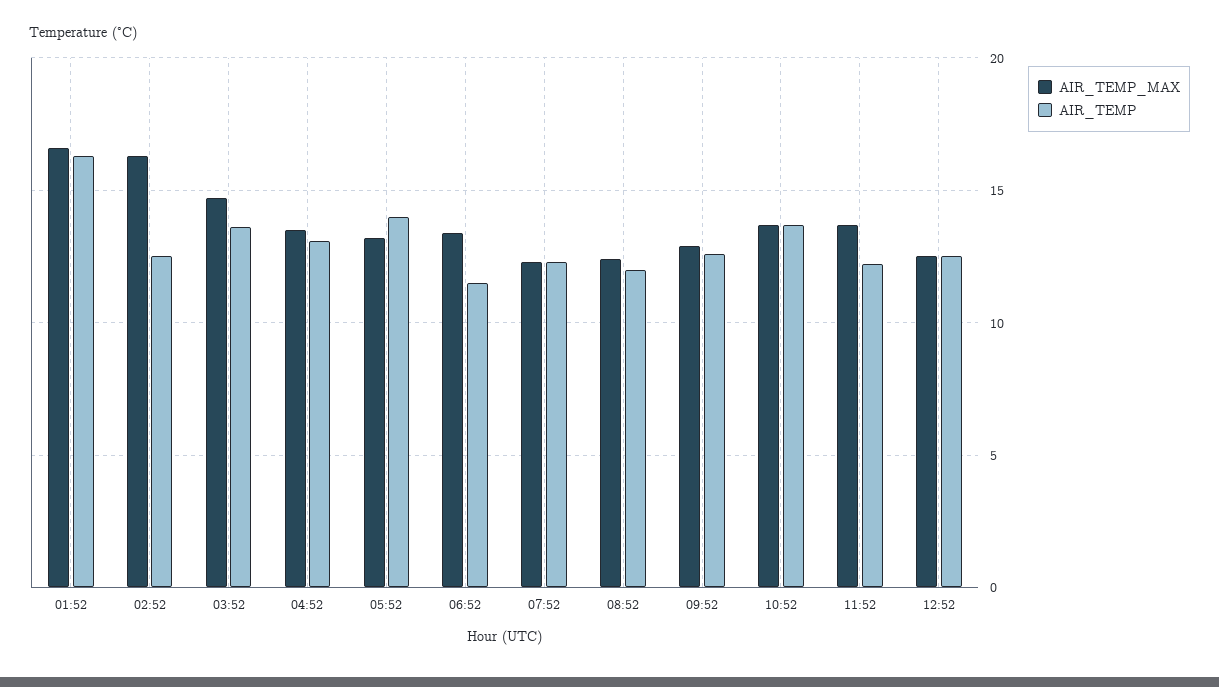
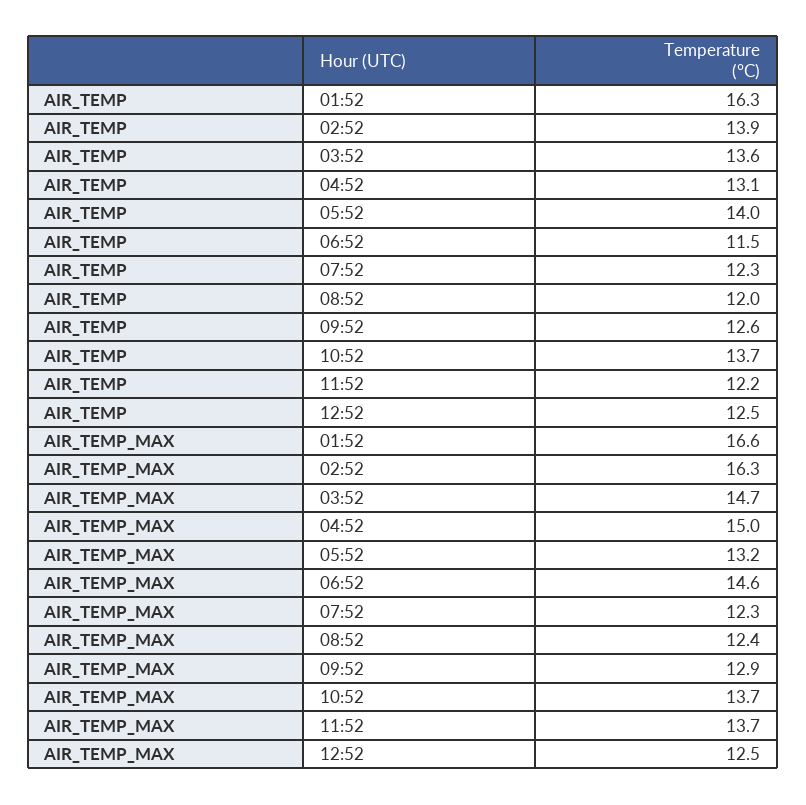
AIR_TEMP, 02:52: 12.5 -> 13.9
AIR_TEMP_MAX, 04:52: 13.5 -> 15
AIR_TEMP_MAX, 06:52: 13.5 -> 14.6

